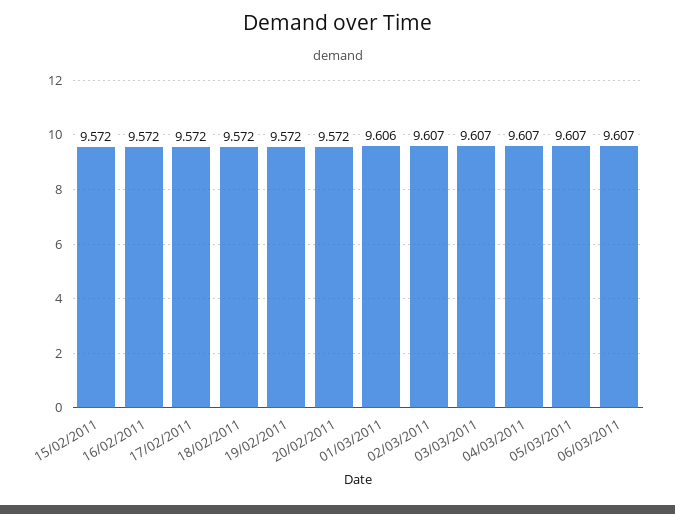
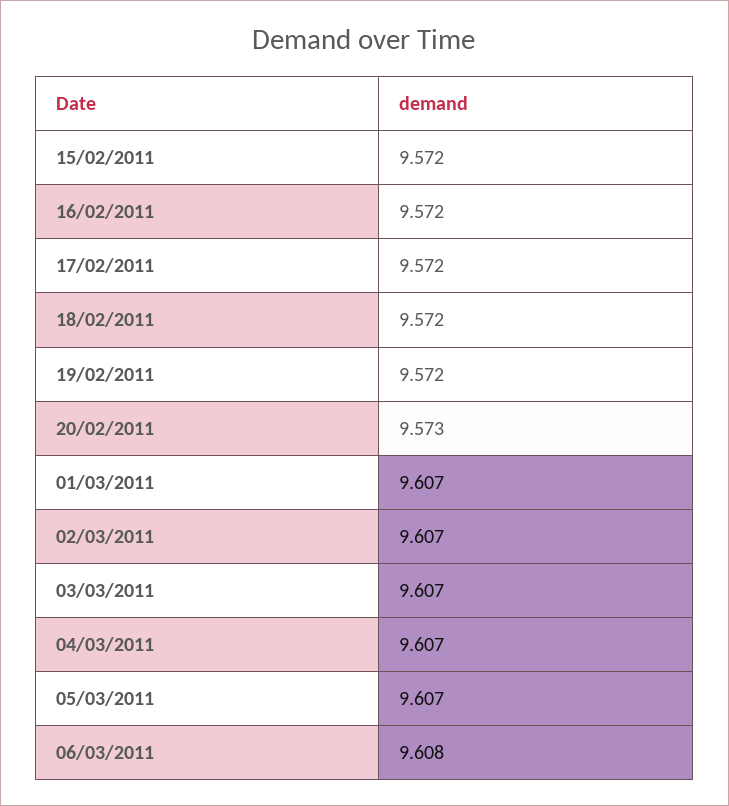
20/02/2011: 9.572 -> 9.573
01/03/2011: 9.606 -> 9.607
06/03/2011: 9.607 -> 9.608

